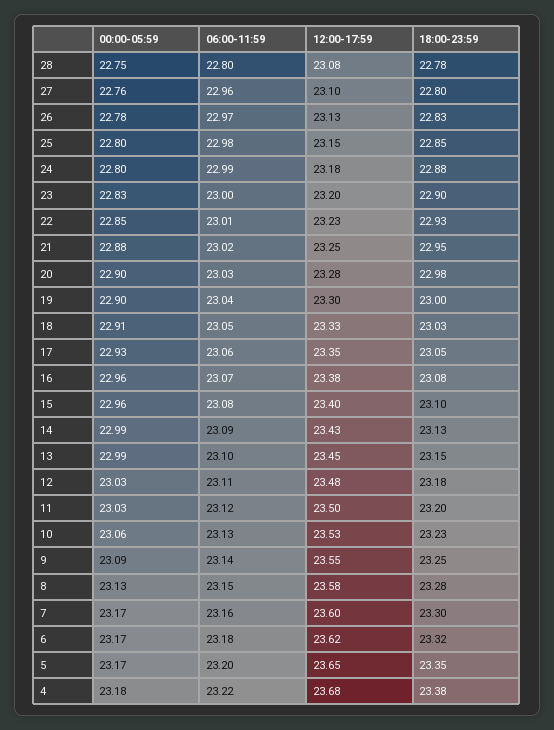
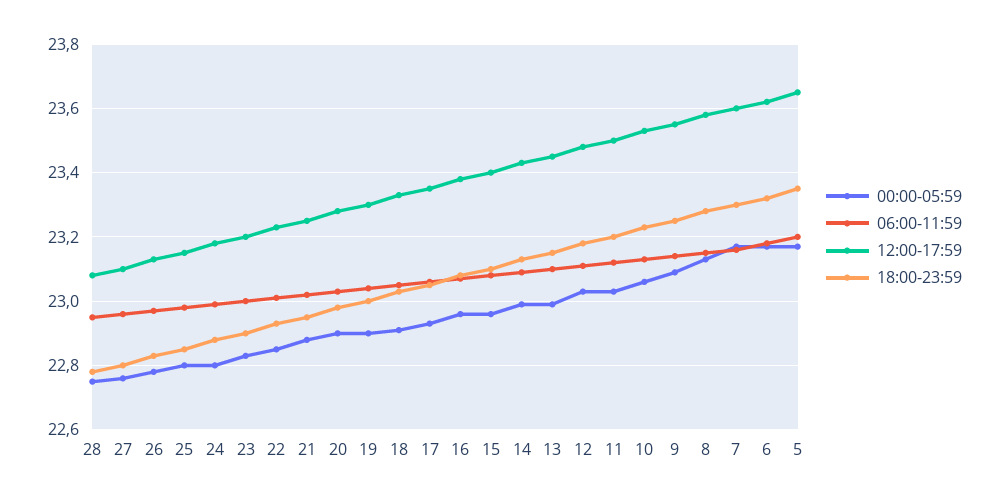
06:00-11:59, 28: 22.8 -> 22.95
00:00-05:59, 4: 23.18 -> none
06:00-11:59, 4: 23.22 -> none
12:00-17:59, 4: 23.68 -> none
18:00-23:59, 4: 23.38 -> none

